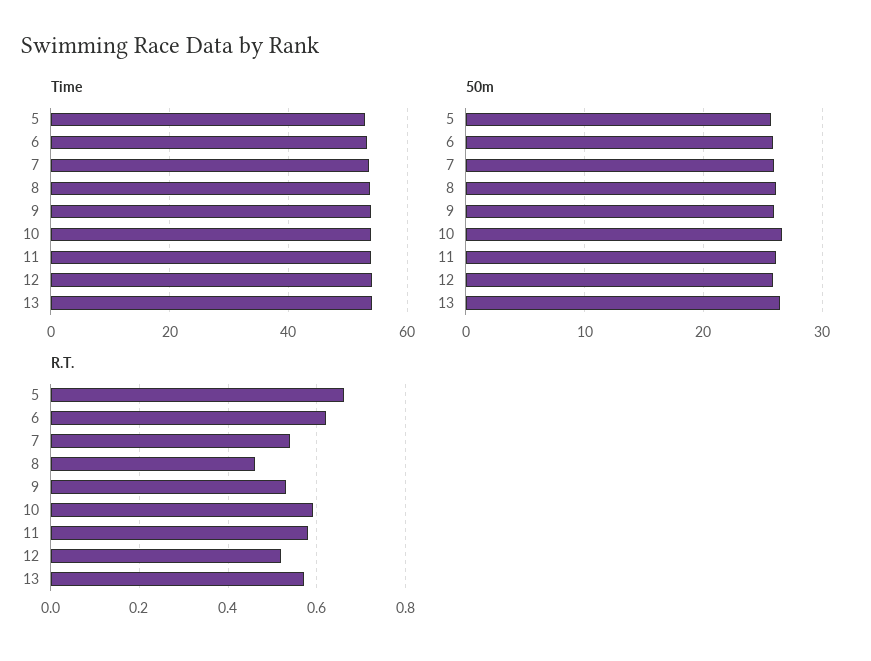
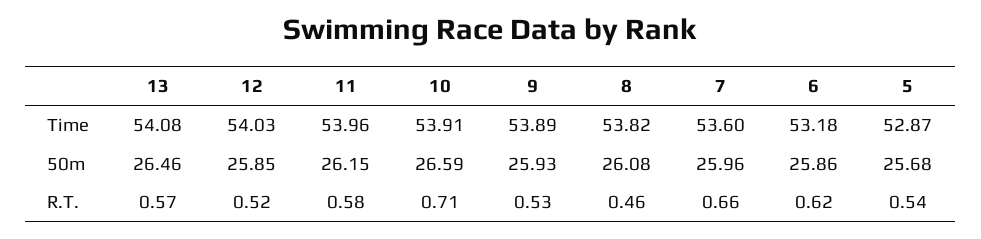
R.T., 5: 0.65 -> 0.54
R.T., 7: 0.55 -> 0.66
R.T., 10: 0.6 -> 0.71

